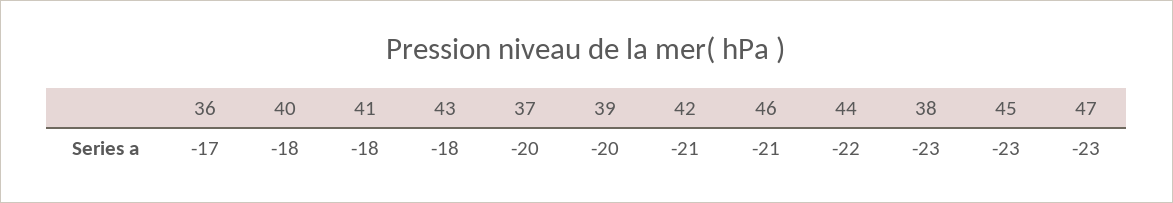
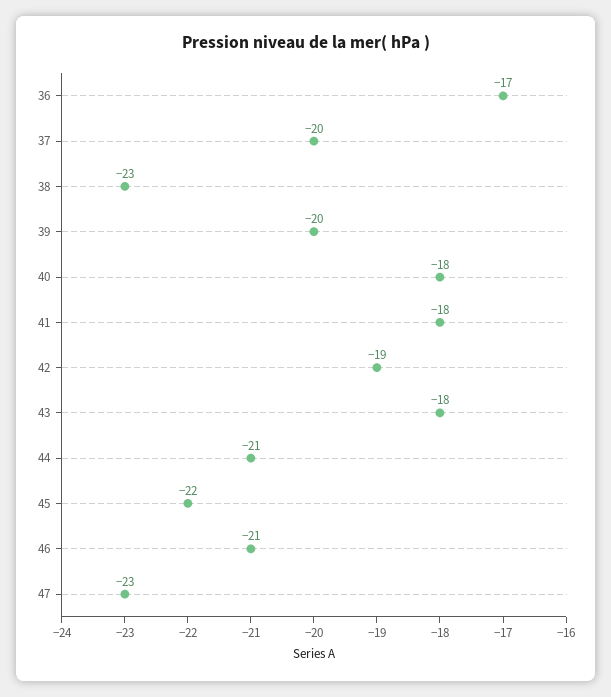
42: -21 -> -19
44: -22 -> -21
45: -23 -> -22

